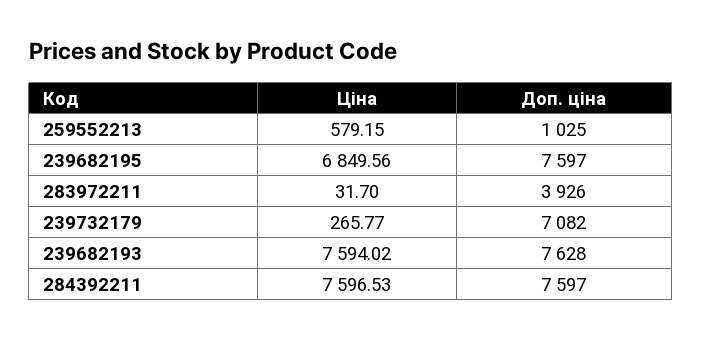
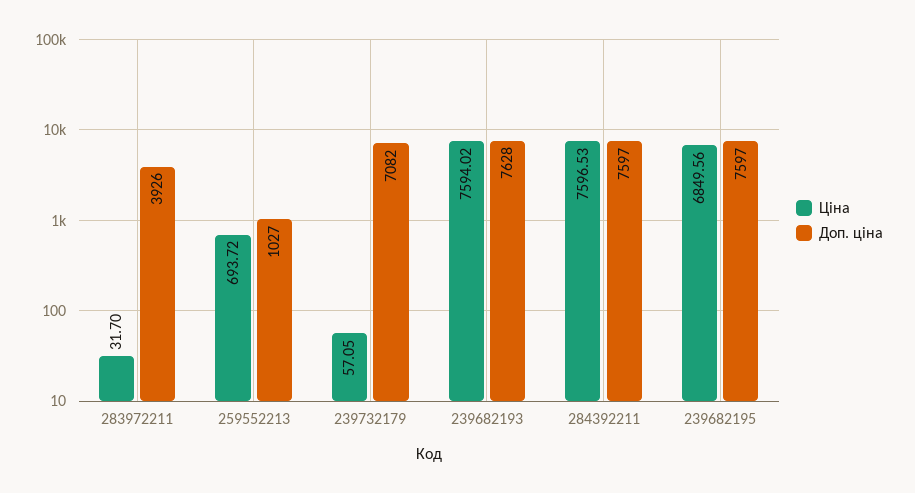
Ціна, 259552213: 579.15 -> 693.72
Доп. ціна, 259552213: 1025 -> 1027
Ціна, 239732179: 265.77 -> 57.05

